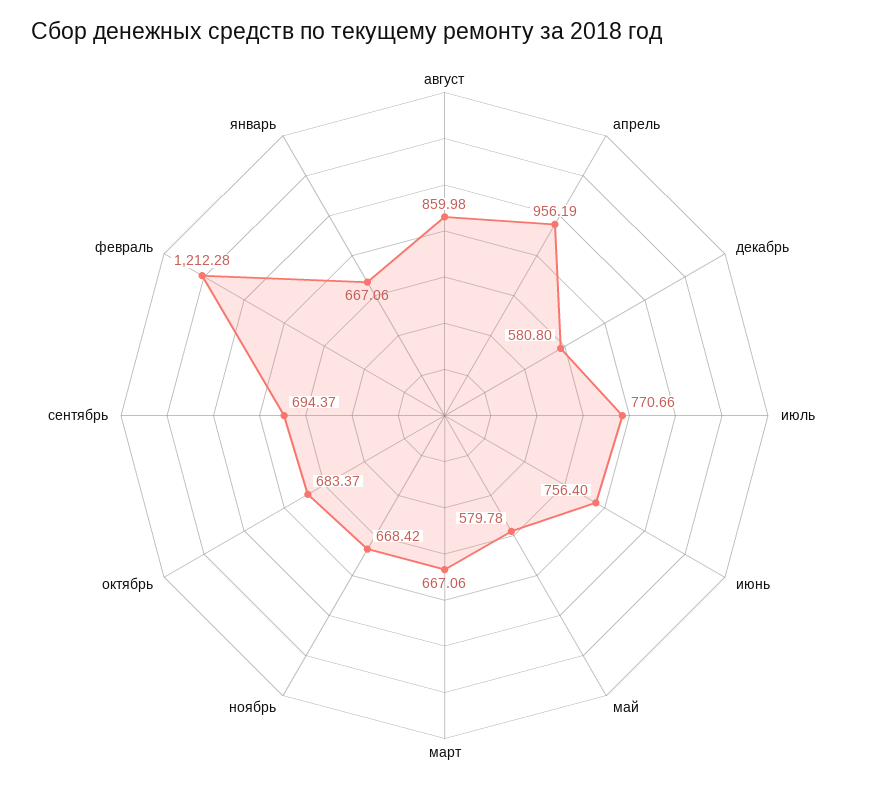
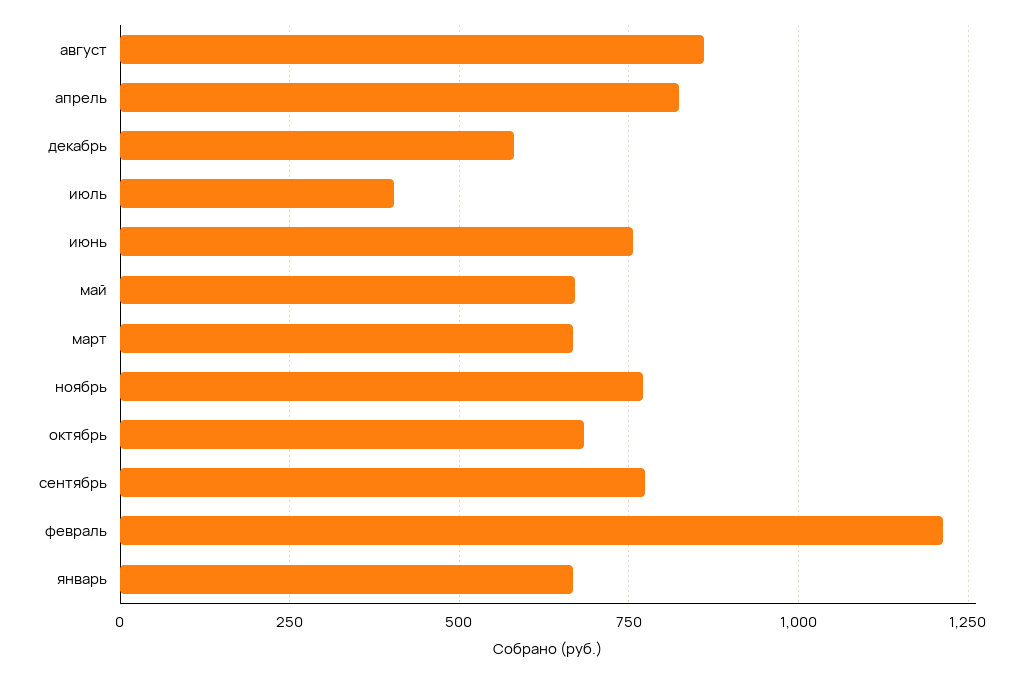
апрель: 956.19 -> 825
июль: 770.66 -> 400
май: 579.78 -> 675
ноябрь: 668.42 -> 775
сентябрь: 694.37 -> 775

